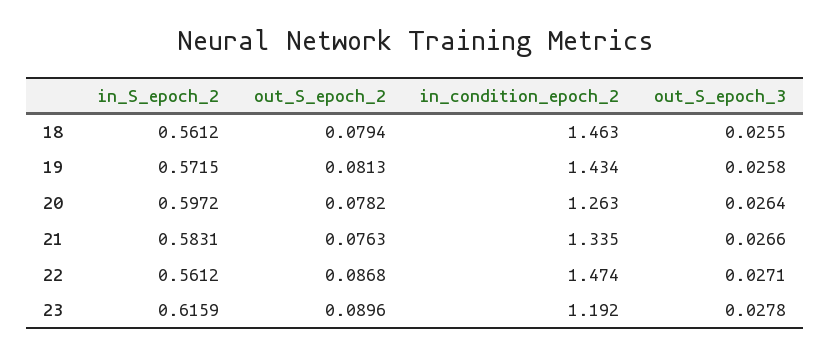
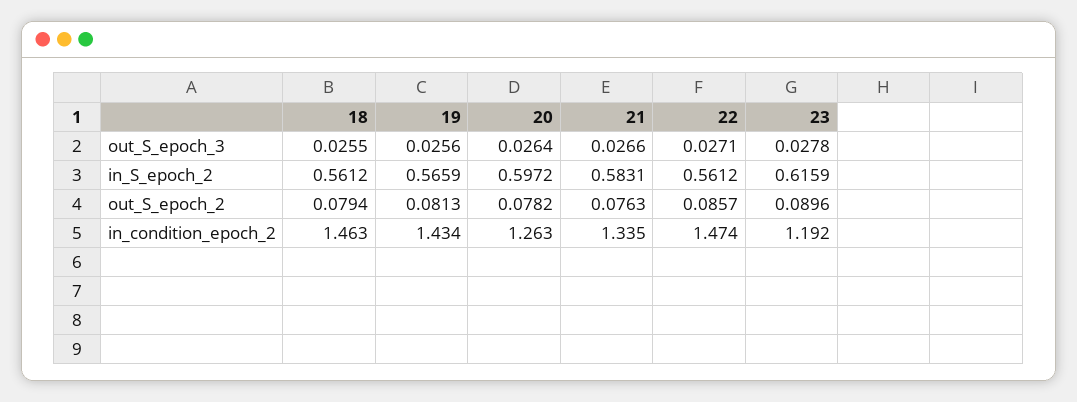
in_S_epoch_2, 19: 0.5715 -> 0.5659
out_S_epoch_3, 19: 0.0258 -> 0.0256
out_S_epoch_2, 22: 0.0868 -> 0.0857

